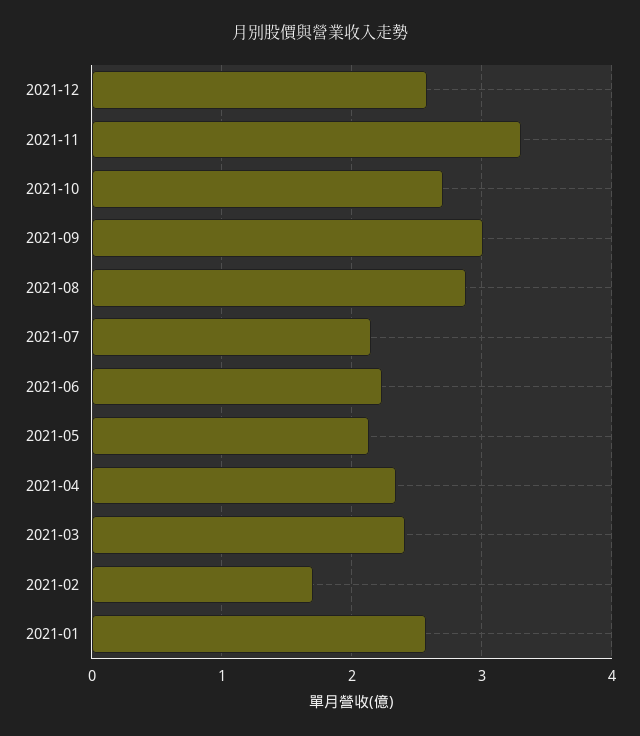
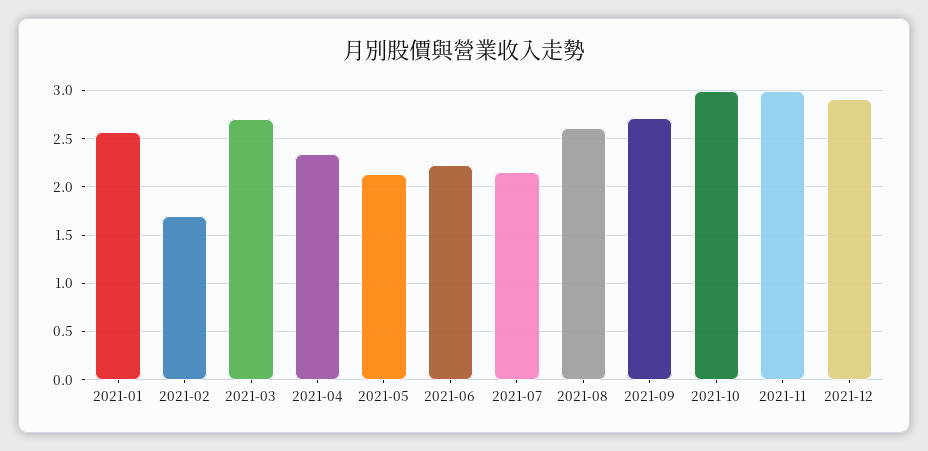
2021-12: 2.6 -> 2.9
2021-11: 3.3 -> 3
2021-10: 2.7 -> 3
2021-09: 3 -> 2.7
2021-08: 2.9 -> 2.6
2021-03: 2.4 -> 2.7

